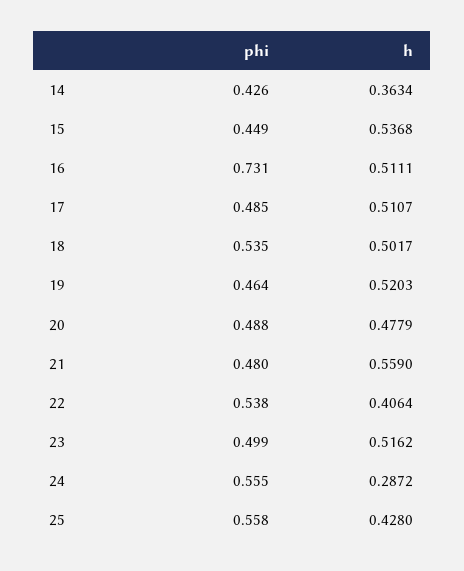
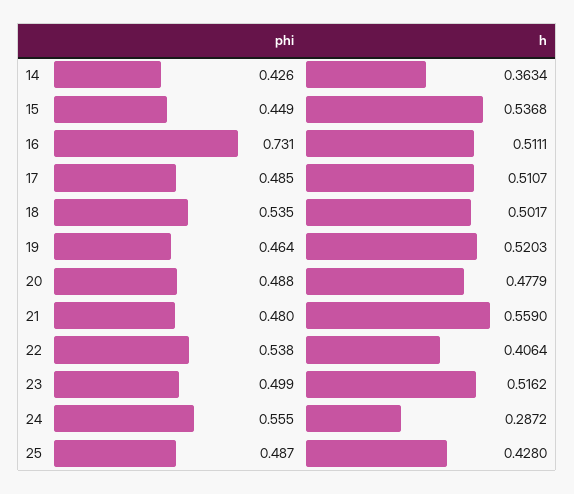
phi, 25: 0.558 -> 0.487

